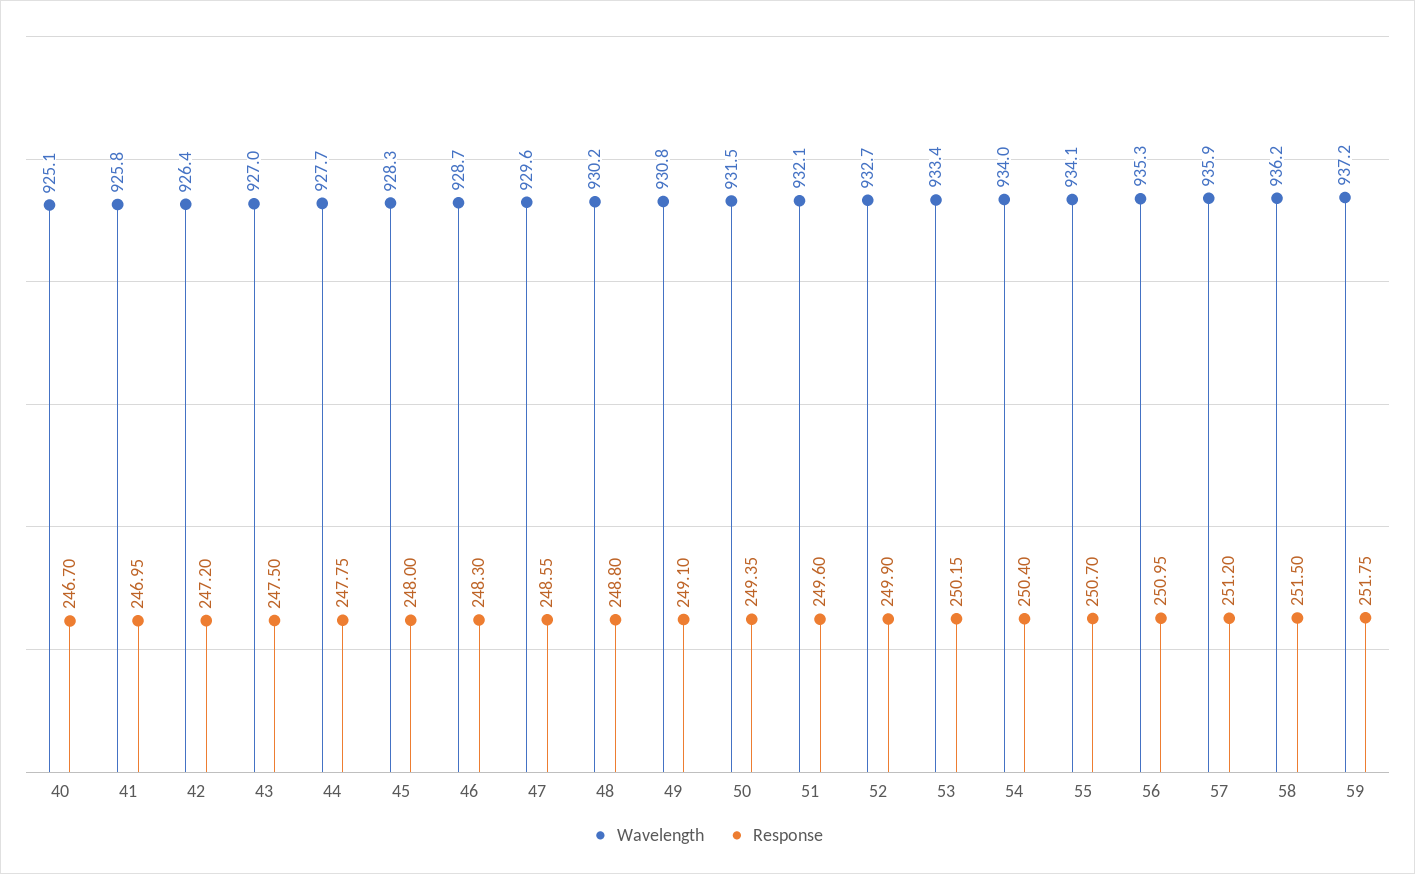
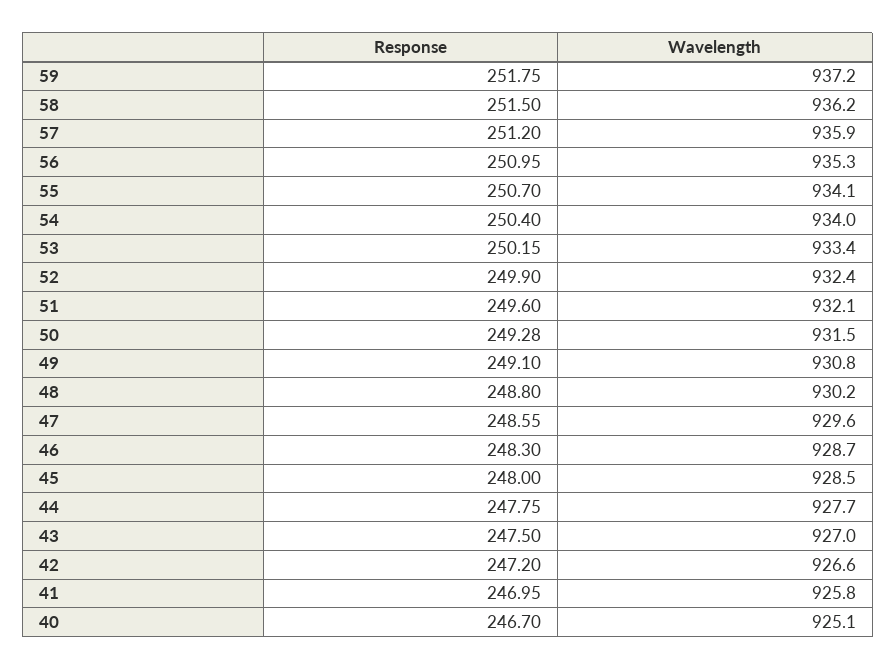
Wavelength, 42: 926.4 -> 926.6
Wavelength, 45: 928.3 -> 928.5
Response, 50: 249.35 -> 249.28
Wavelength, 52: 932.7 -> 932.4

